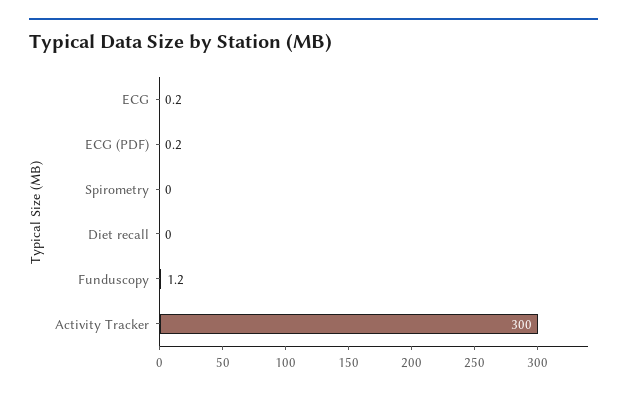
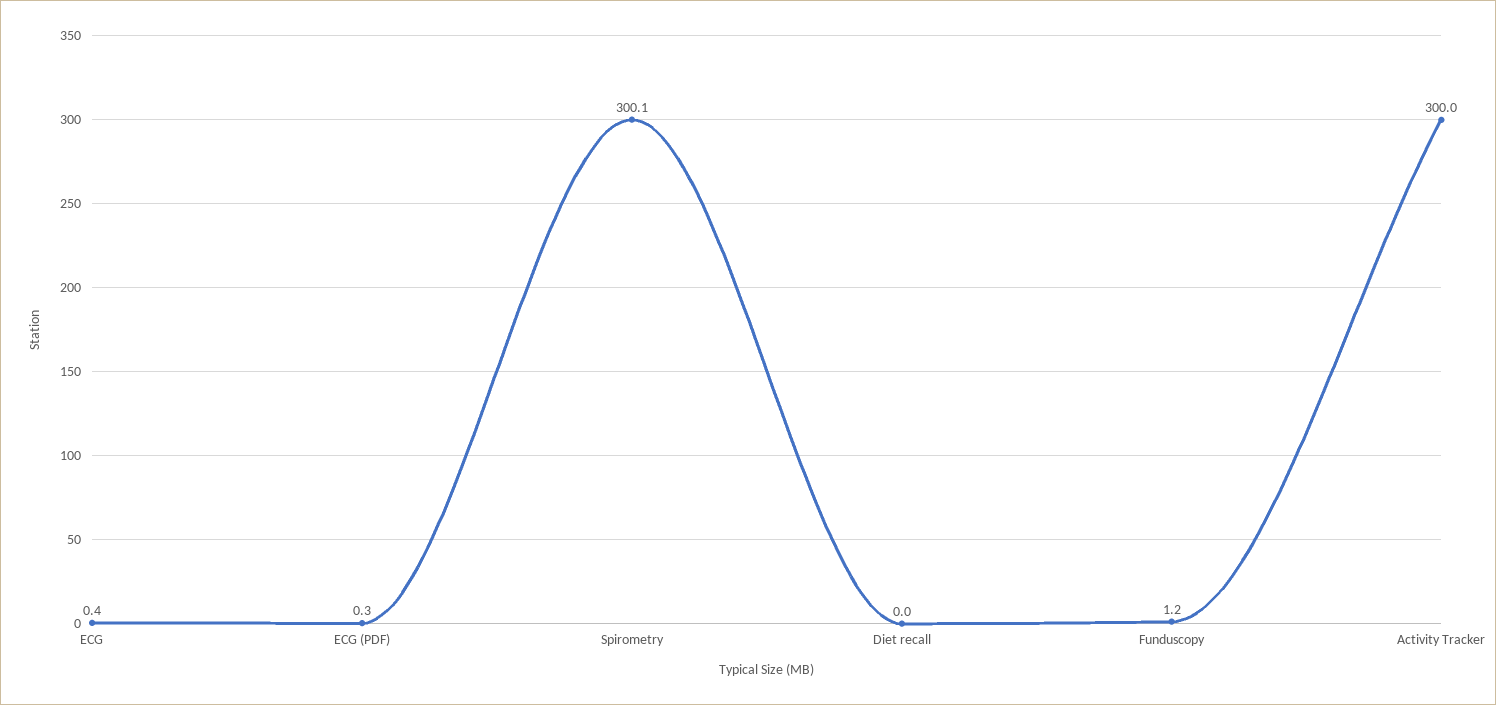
ECG: 0.2 -> 0.4
ECG (PDF): 0.2 -> 0.3
Spirometry: 0 -> 300.1

